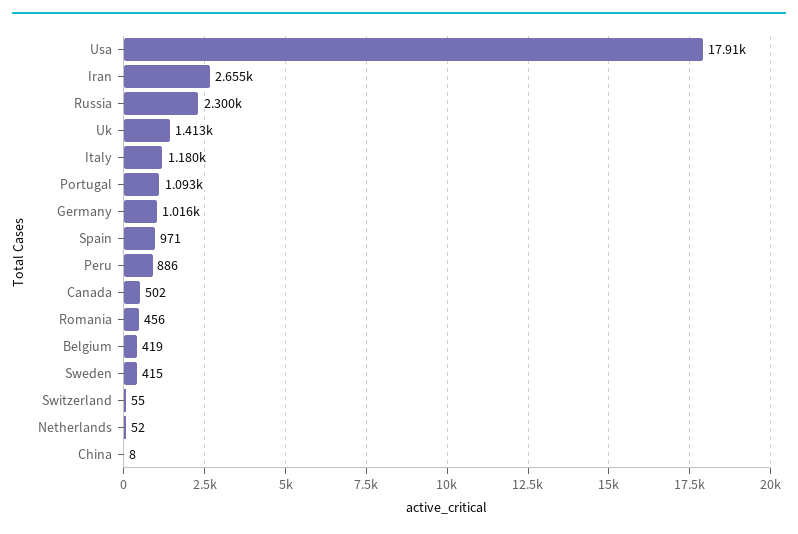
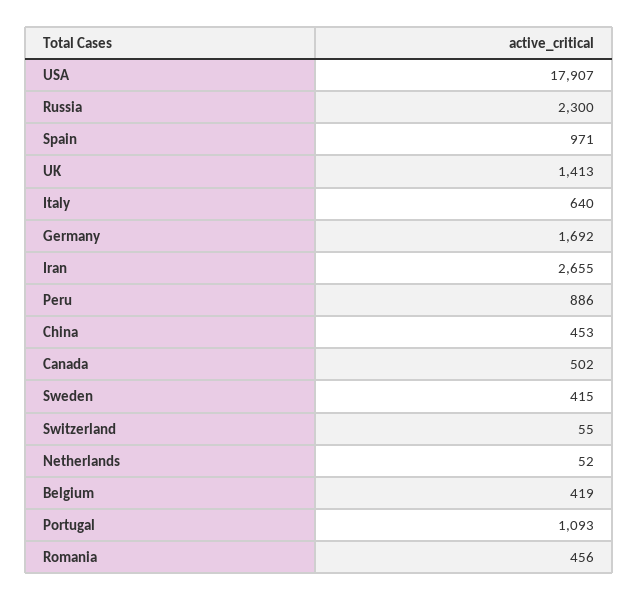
Italy: 1180 -> 640
Germany: 1016 -> 1692
China: 8 -> 453

